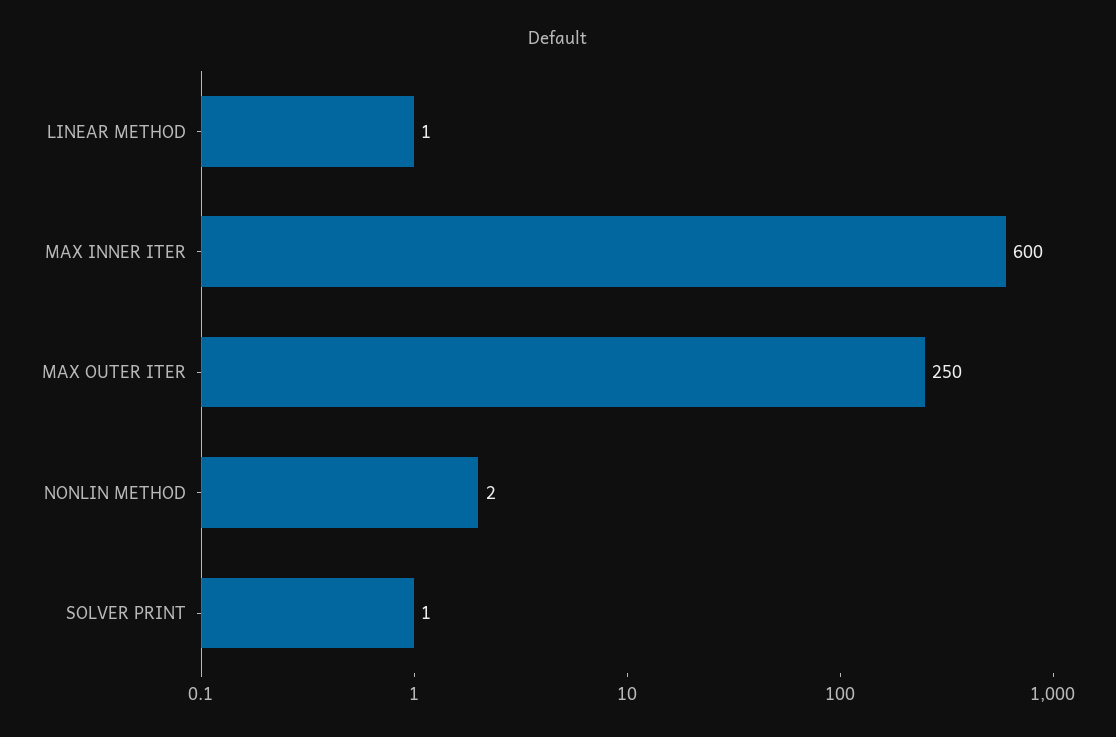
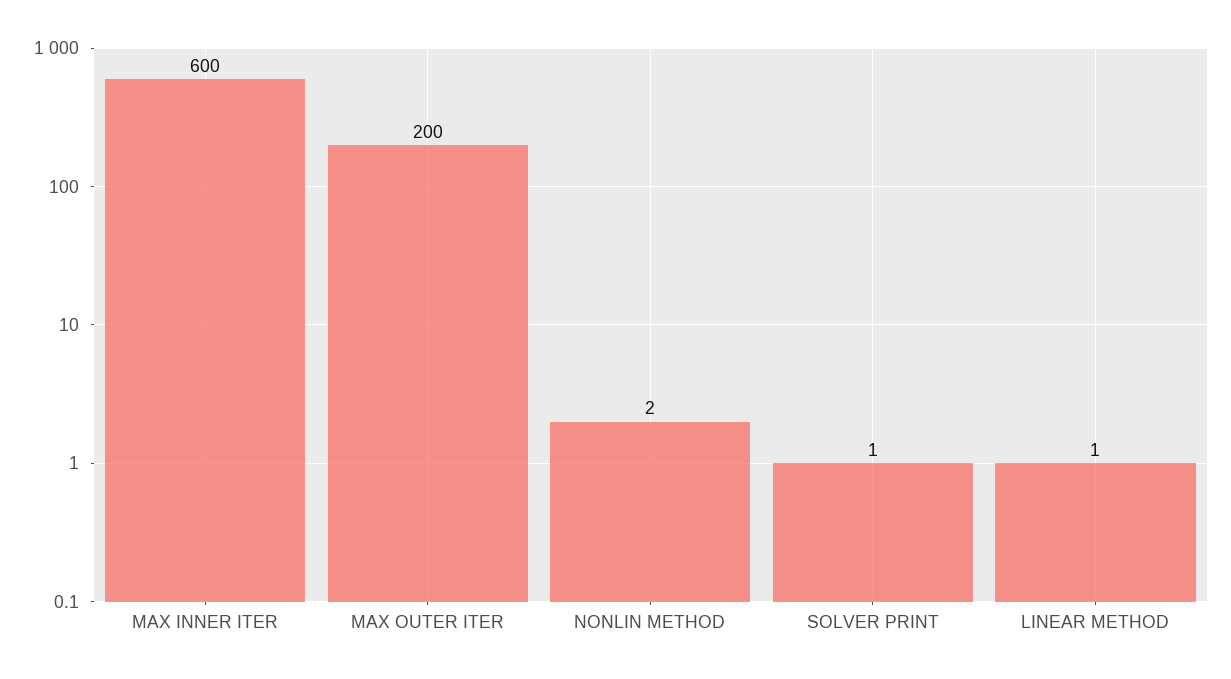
MAX OUTER ITER: 250 -> 200

